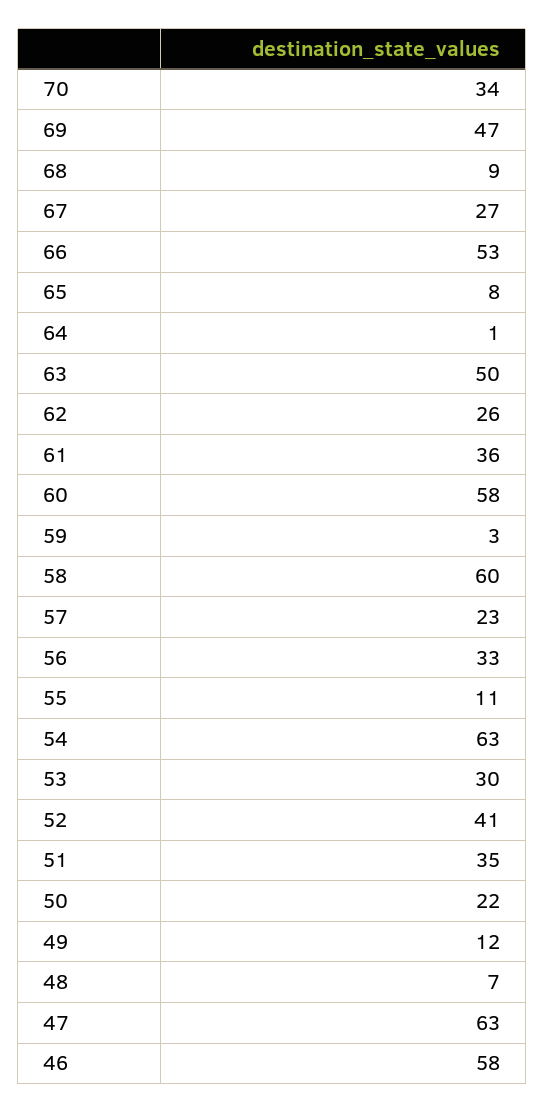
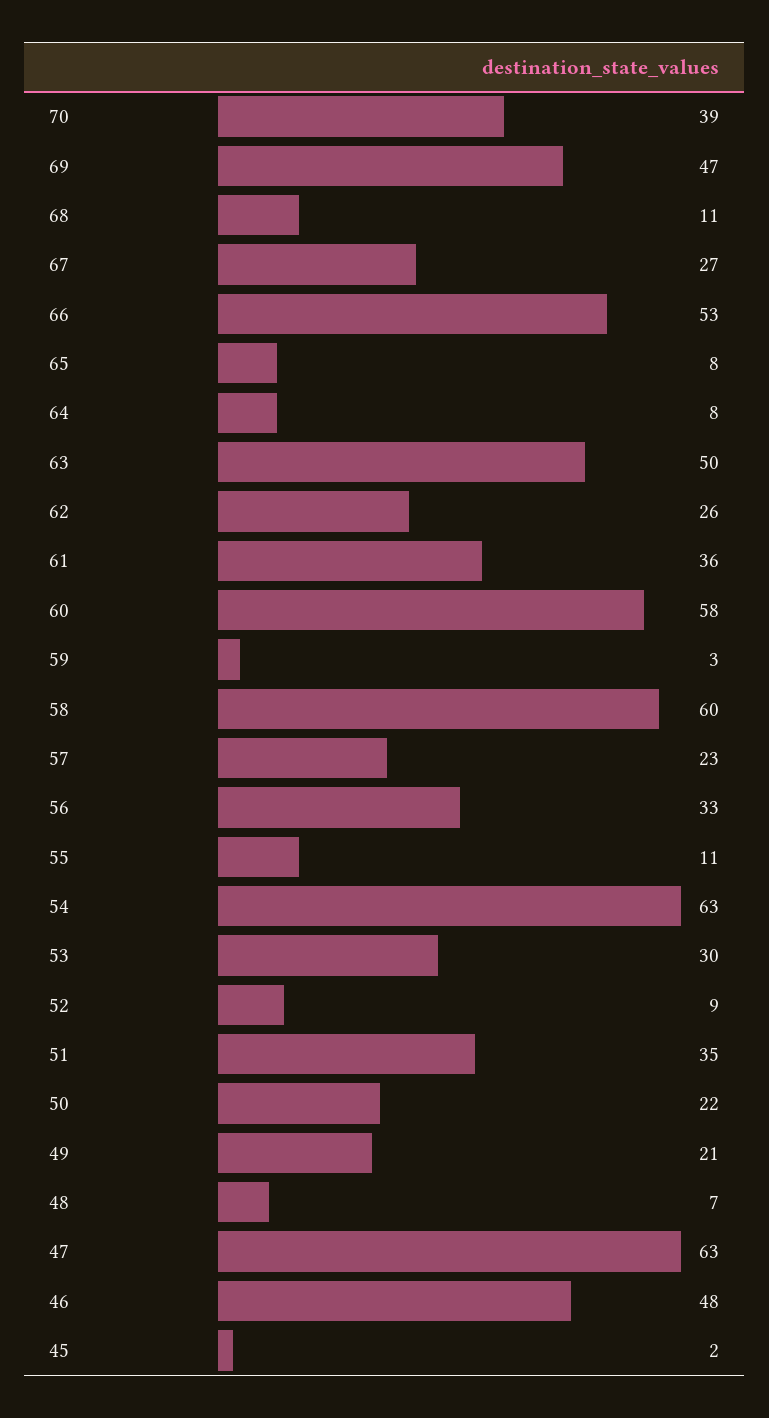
70: 34 -> 39
68: 9 -> 11
64: 1 -> 8
52: 41 -> 9
49: 12 -> 21
46: 58 -> 48
45: none -> 2

